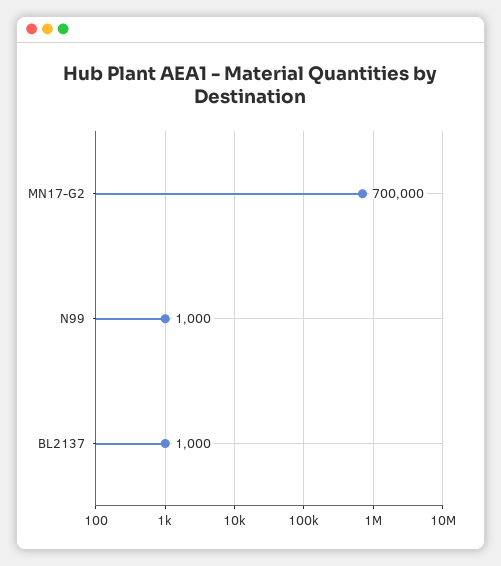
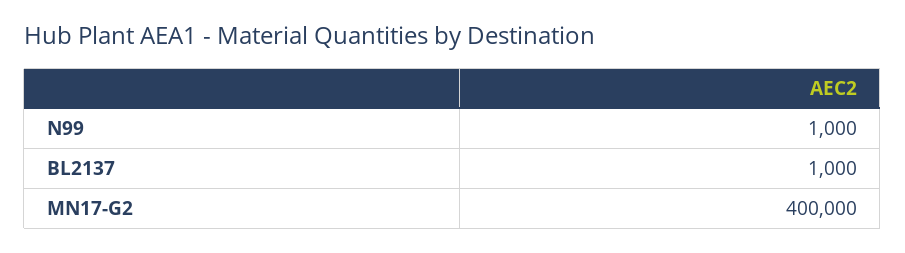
MN17-G2: 700000 -> 400000

